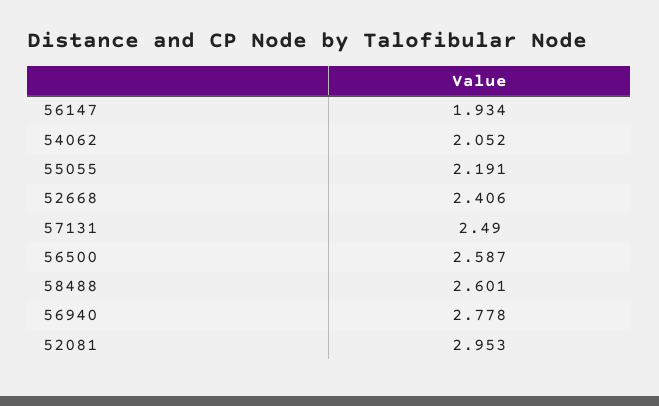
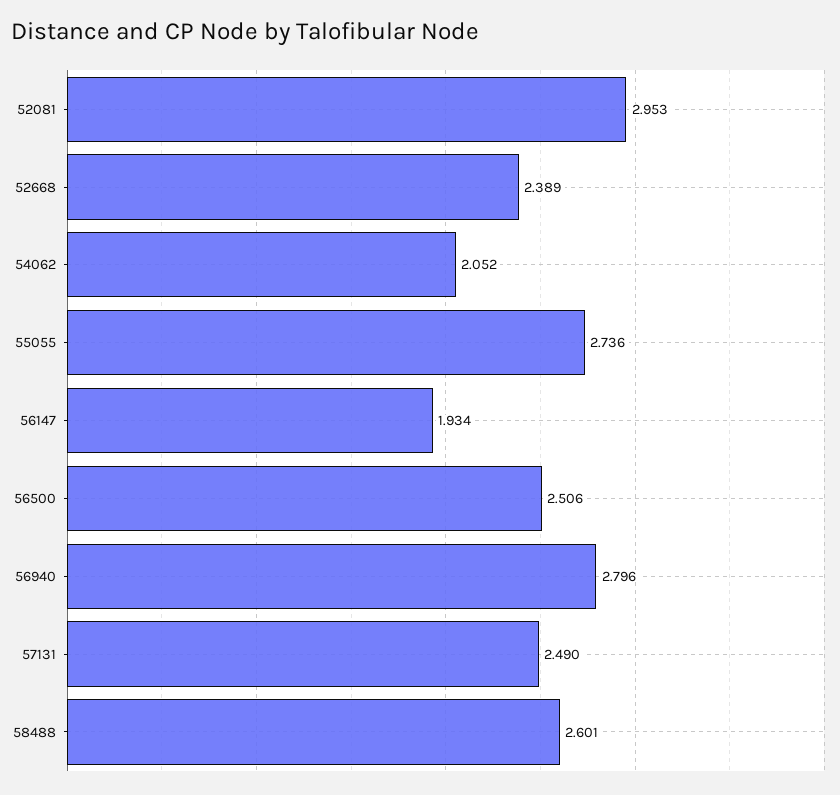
55055: 2.191 -> 2.736
52668: 2.406 -> 2.389
56500: 2.587 -> 2.506
56940: 2.778 -> 2.796

